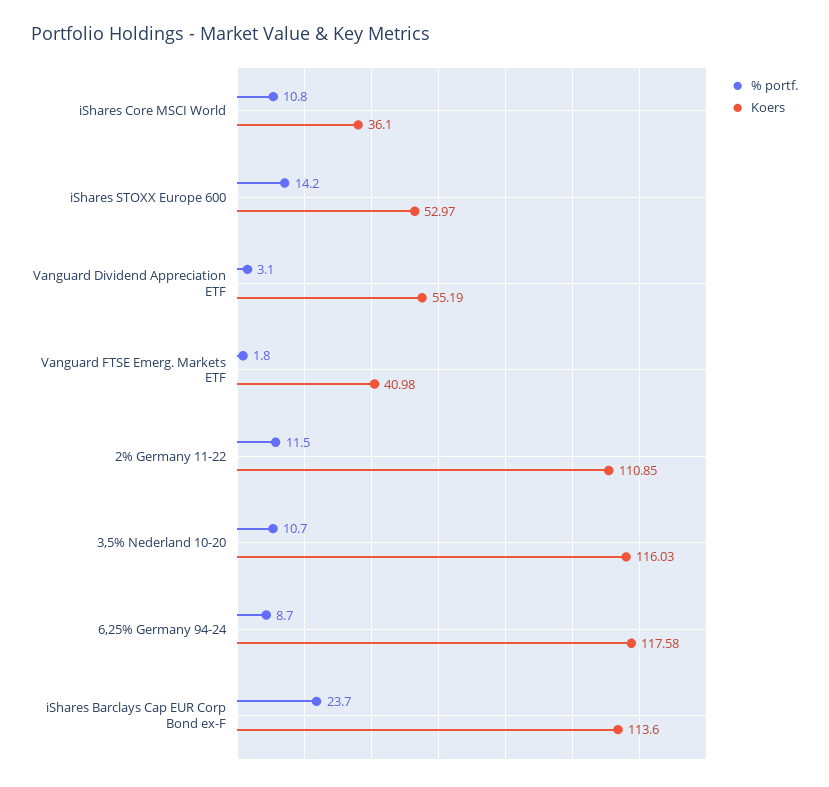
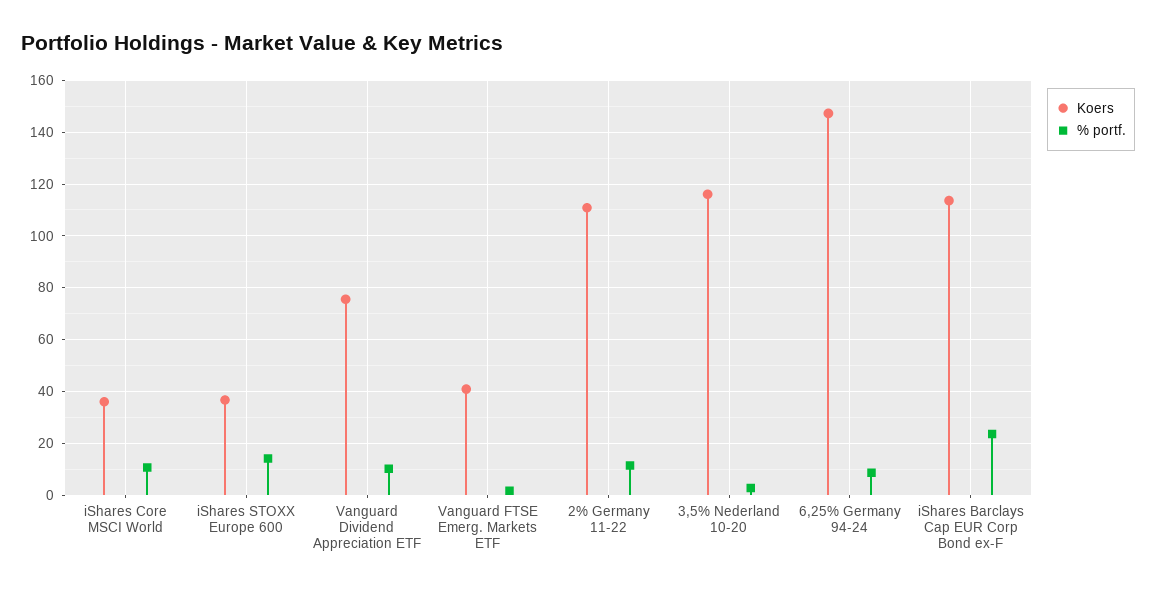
Koers, iShares STOXX Europe 600: 52.97 -> 37.5
% portf., Vanguard Dividend Appreciation ETF: 3.1 -> 10
Koers, Vanguard Dividend Appreciation ETF: 55.19 -> 75
% portf., 3,5% Nederland 10-20: 10.7 -> 2.5
Koers, 6,25% Germany 94-24: 117.58 -> 147.5

